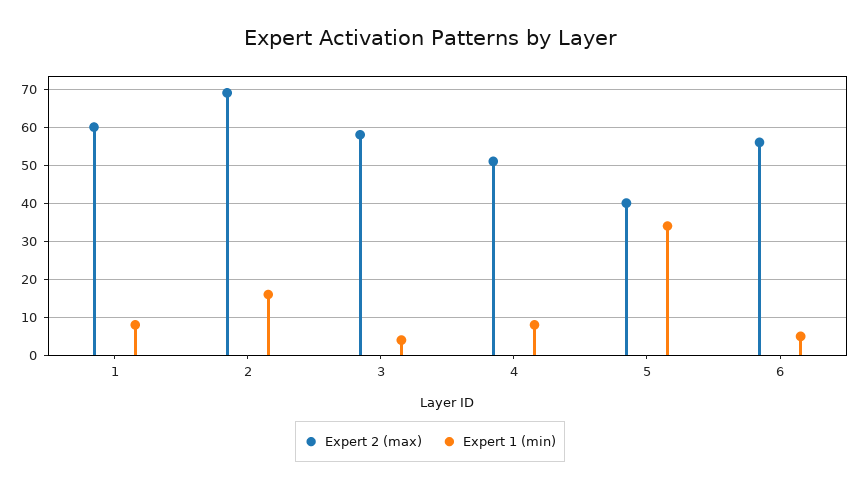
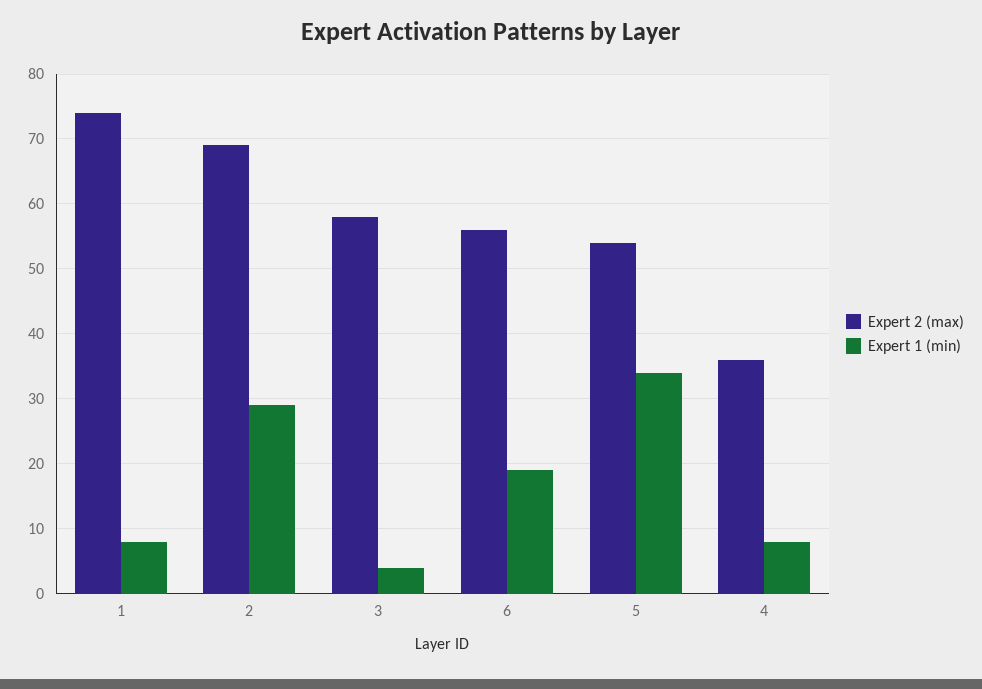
Expert 2 (max), 1: 60 -> 74
Expert 1 (min), 2: 15 -> 29
Expert 2 (max), 4: 50 -> 36
Expert 2 (max), 5: 40 -> 54
Expert 1 (min), 6: 5 -> 19

